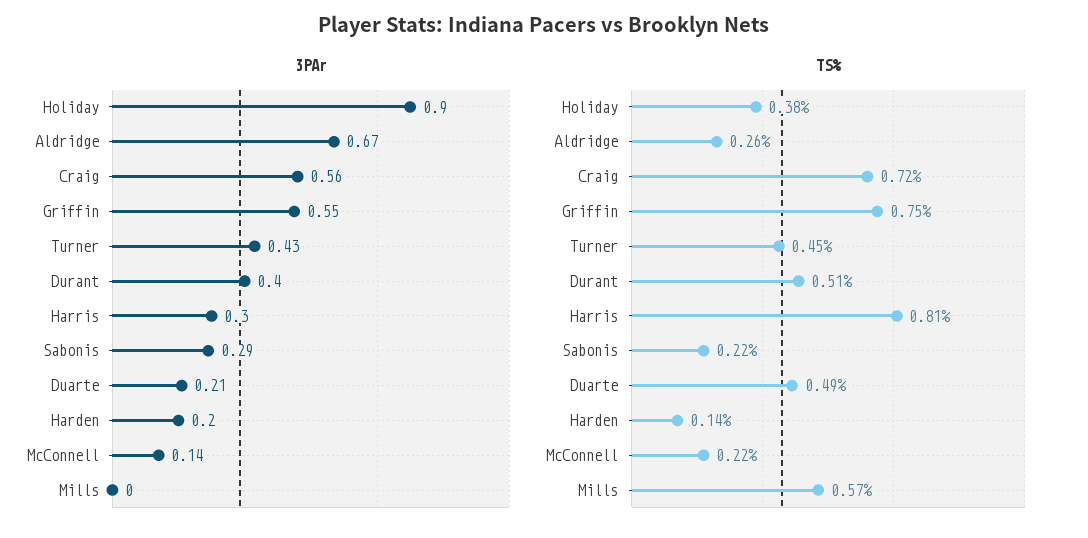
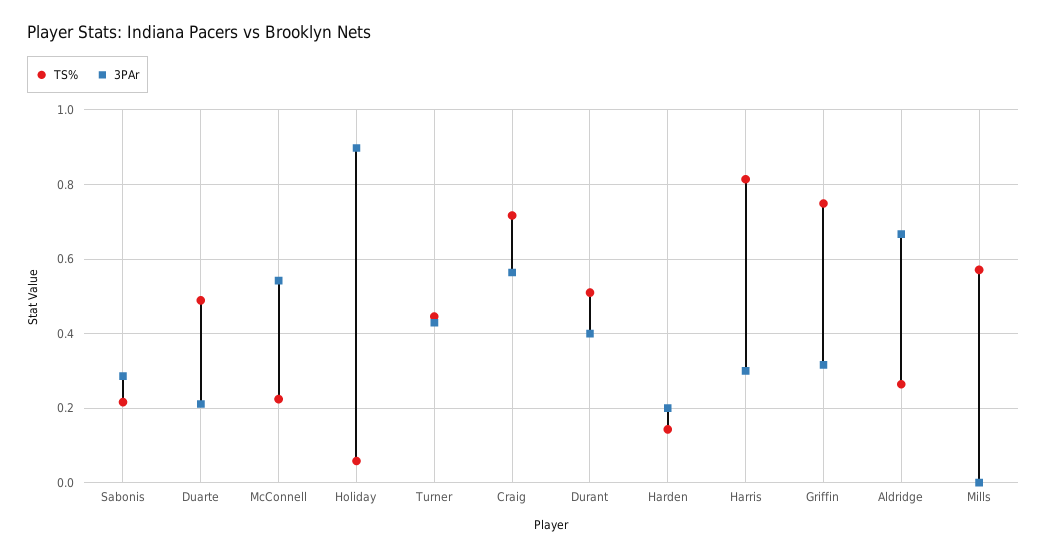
3PAr, Griffin: 0.55 -> 0.32
3PAr, McConnell: 0.14 -> 0.54
TS%, Holiday: 0.38 -> 0.06

